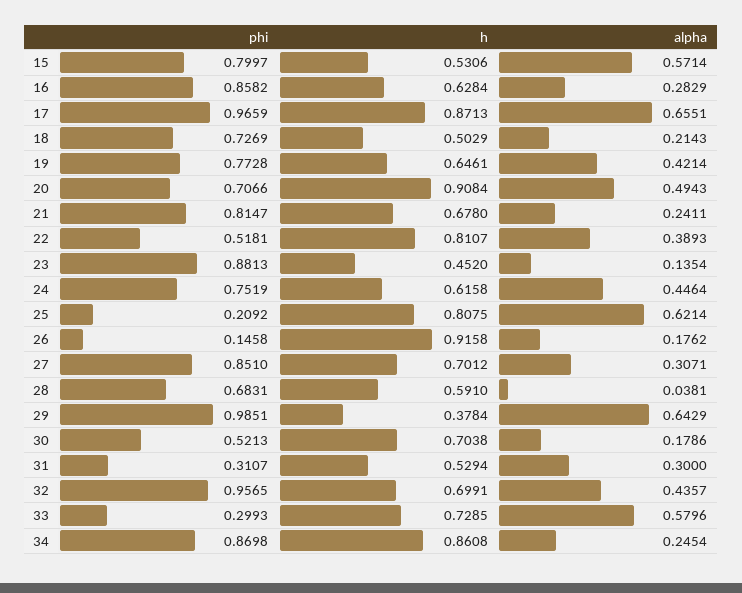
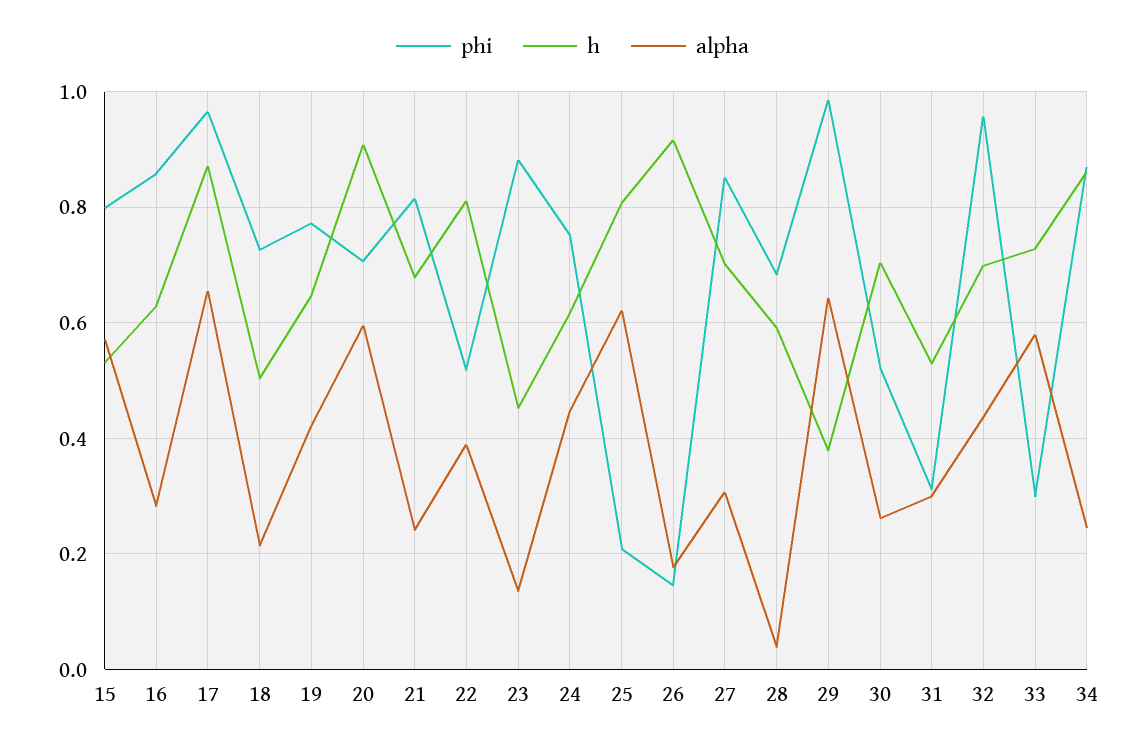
alpha, 20: 0.4943 -> 0.6
alpha, 30: 0.1786 -> 0.26

